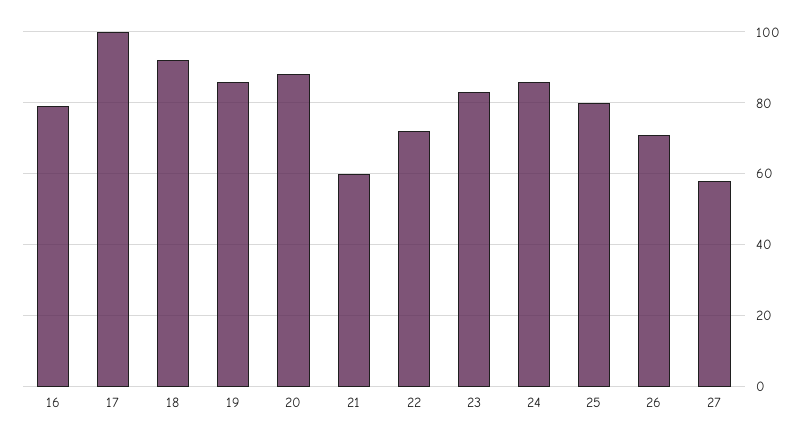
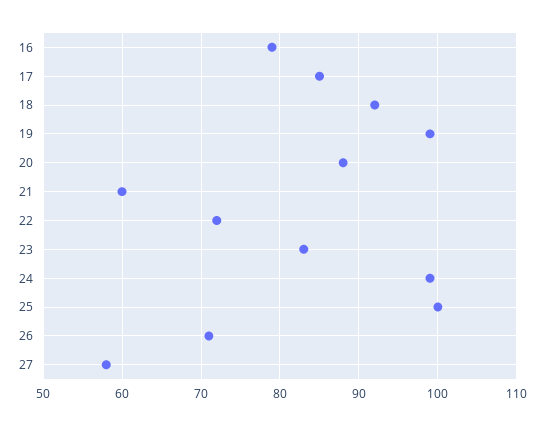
17: 100 -> 85
19: 85 -> 99
24: 85 -> 99
25: 80 -> 100

